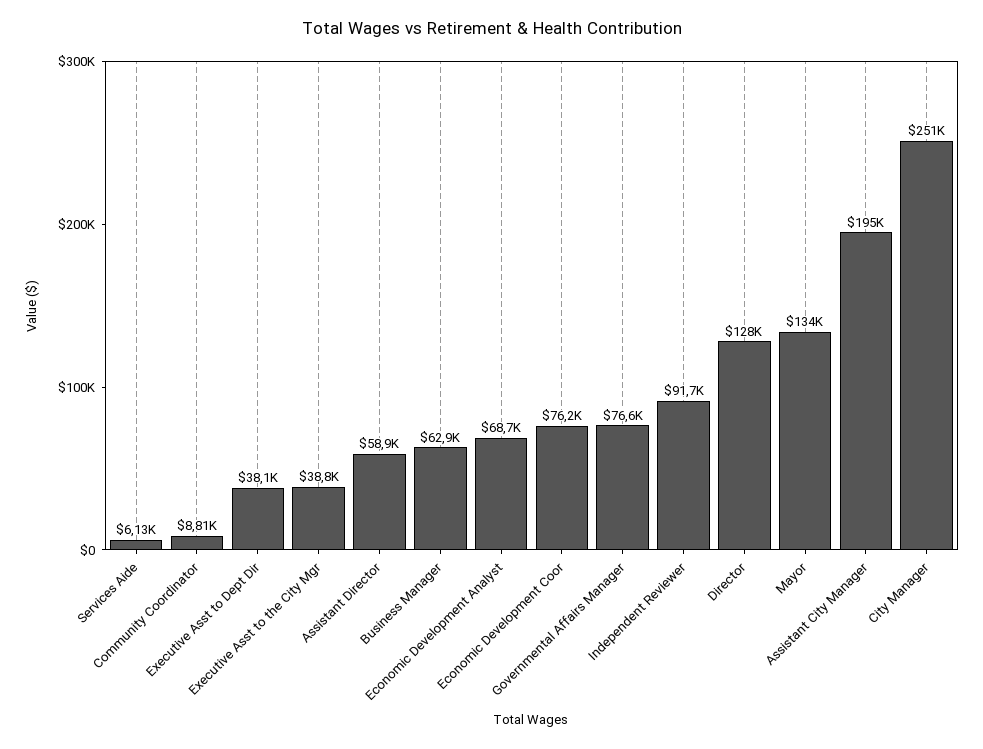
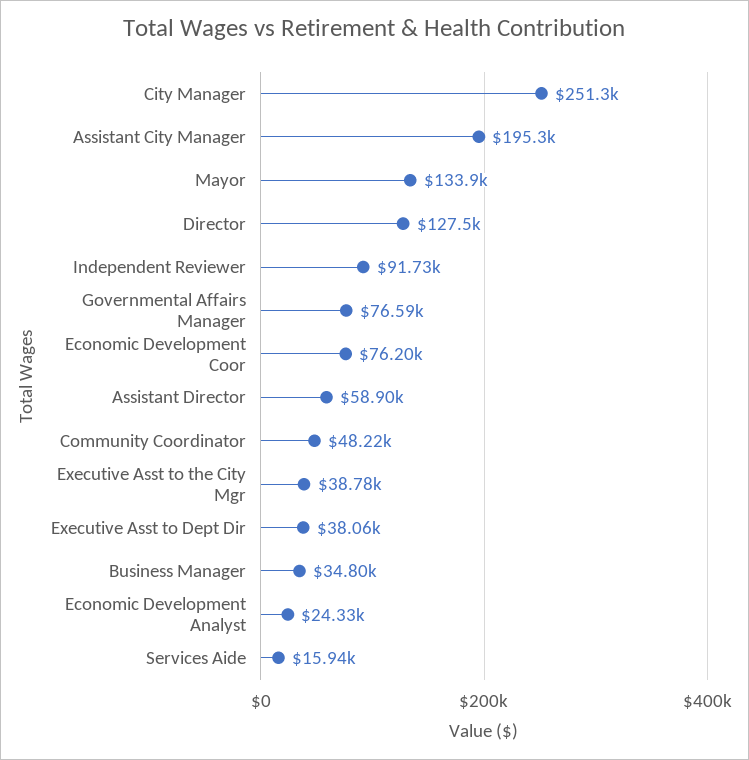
Services Aide: 6130 -> 15940
Community Coordinator: 8810 -> 48220
Business Manager: 62900 -> 34800
Economic Development Analyst: 68700 -> 24330

